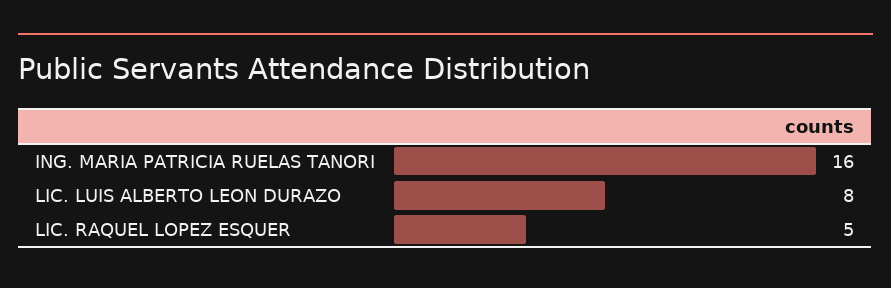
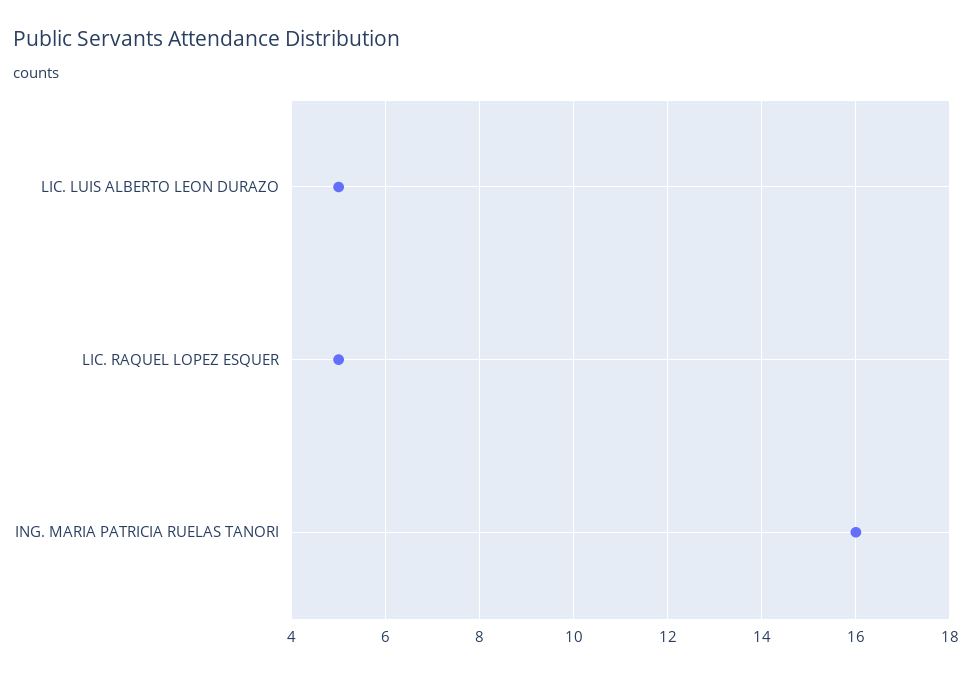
LIC. LUIS ALBERTO LEON DURAZO: 8 -> 5

